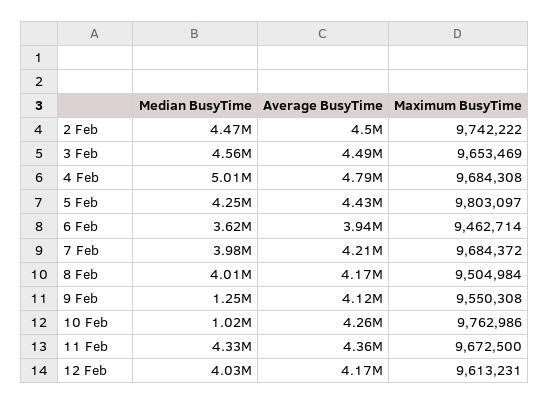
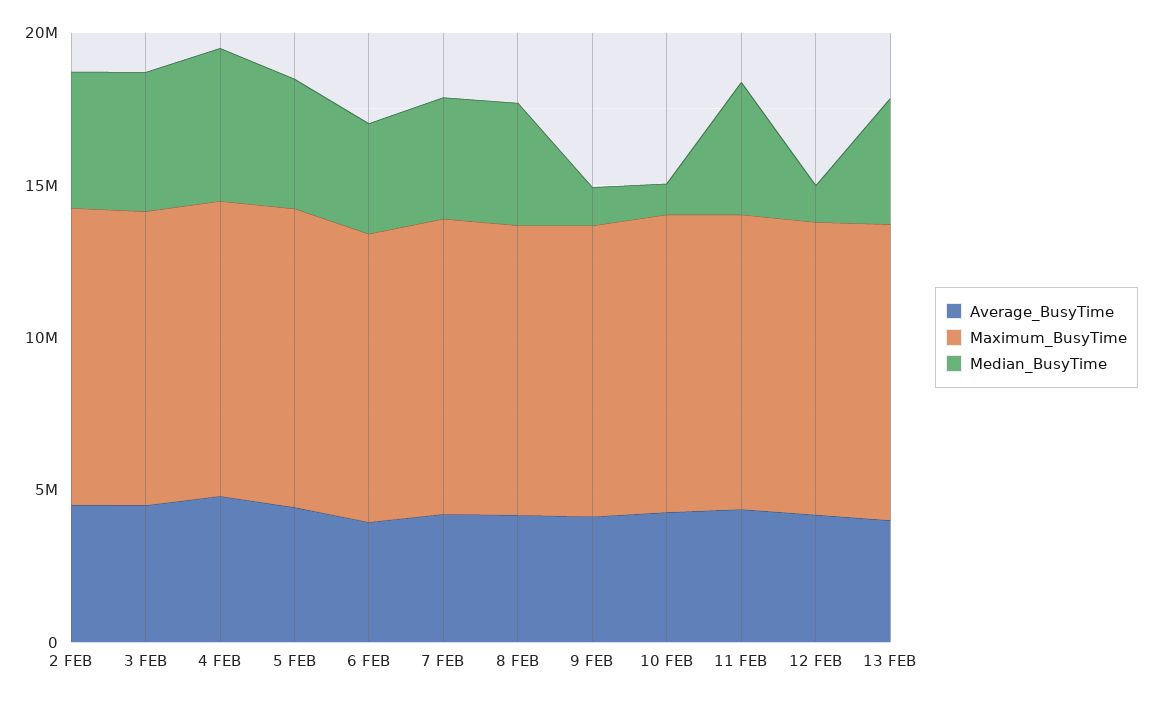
Median BusyTime, 12 Feb: 4030000 -> 1000000
Average BusyTime, 13 FEB: none -> 4000000
Maximum BusyTime, 13 FEB: none -> 10000000
Median BusyTime, 13 FEB: none -> 4000000

